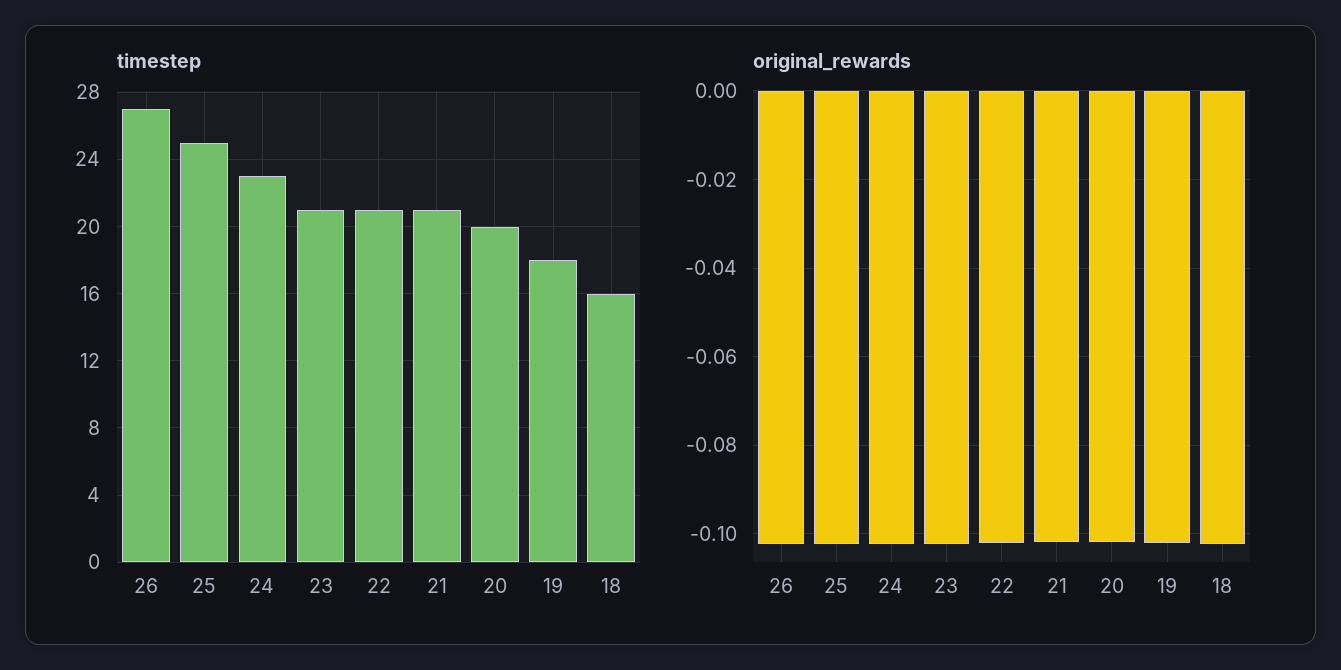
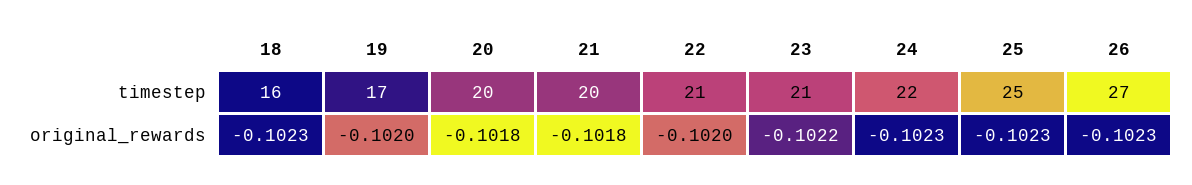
timestep, 24: 23 -> 22
timestep, 21: 21 -> 20
timestep, 19: 18 -> 17

